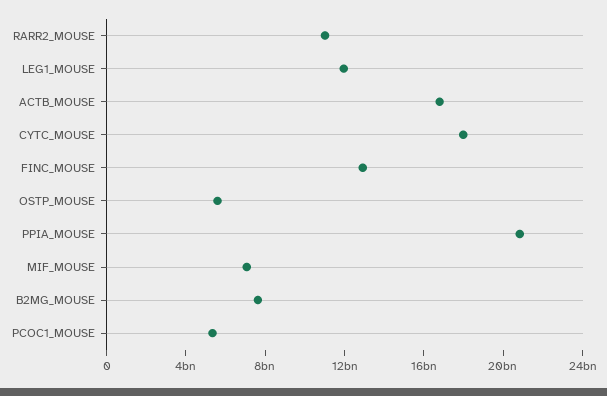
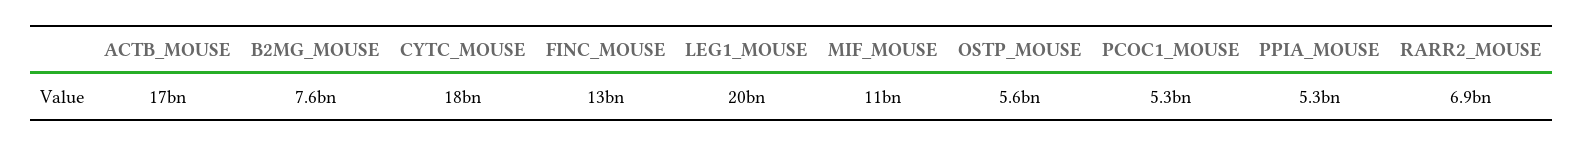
RARR2_MOUSE: 11000000000 -> 6900000000
LEG1_MOUSE: 12000000000 -> 20000000000
PPIA_MOUSE: 21000000000 -> 5300000000
MIF_MOUSE: 7000000000 -> 11000000000

